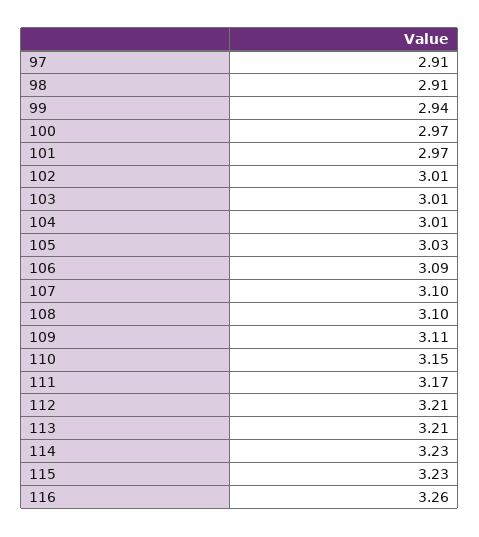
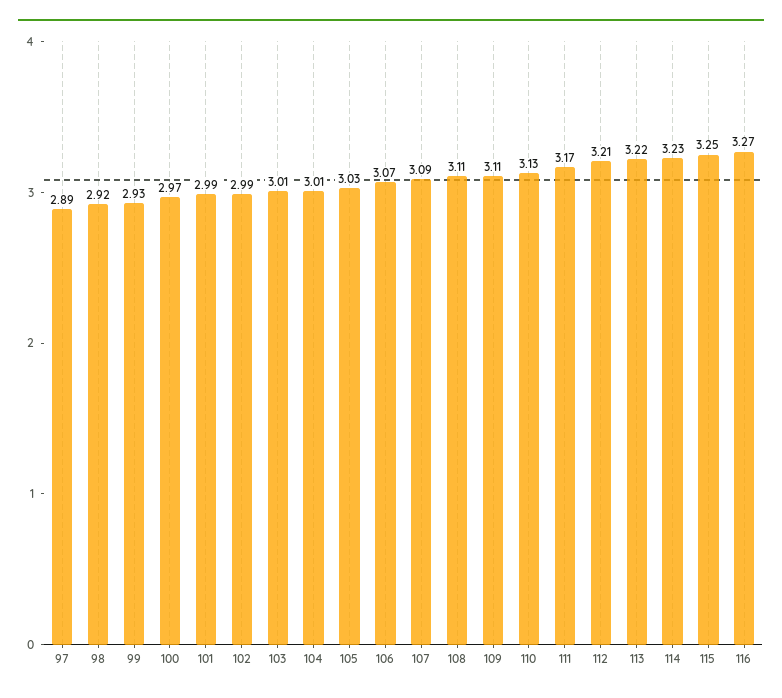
97: 2.91 -> 2.89
98: 2.91 -> 2.92
99: 2.94 -> 2.93
101: 2.97 -> 2.99
102: 3.01 -> 2.99
106: 3.09 -> 3.07
107: 3.1 -> 3.09
108: 3.1 -> 3.11
110: 3.15 -> 3.13
113: 3.21 -> 3.22
115: 3.23 -> 3.25
116: 3.26 -> 3.27

